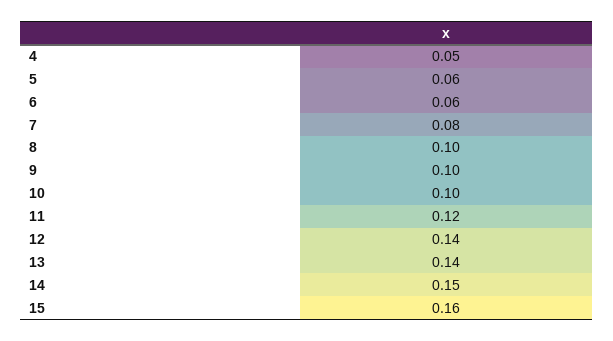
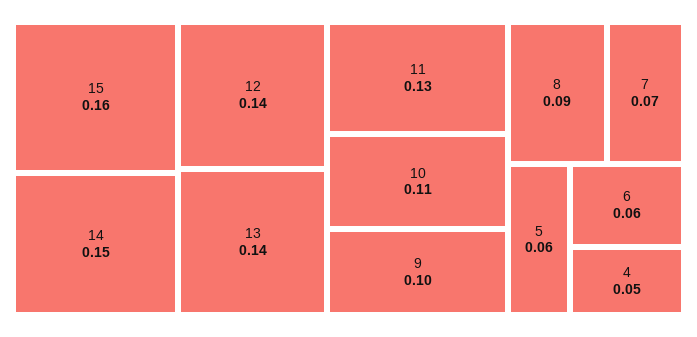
7: 0.08 -> 0.07
8: 0.1 -> 0.09
10: 0.1 -> 0.11
11: 0.12 -> 0.13

